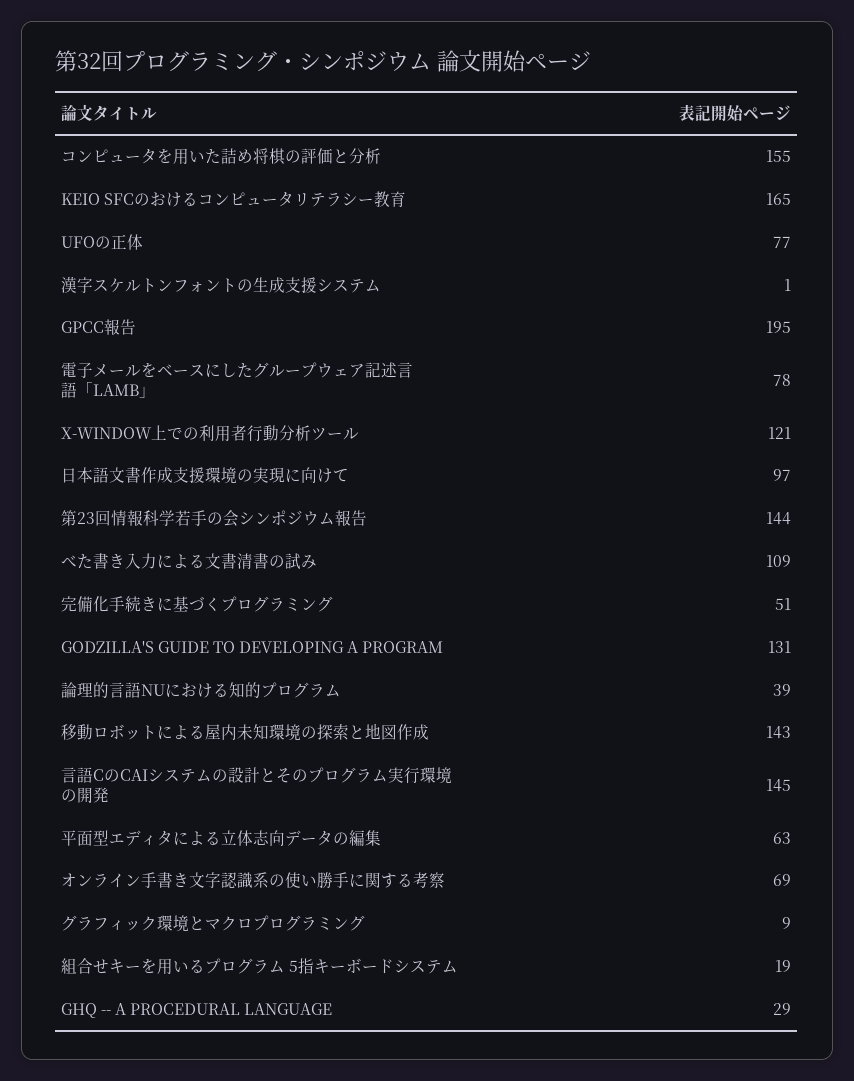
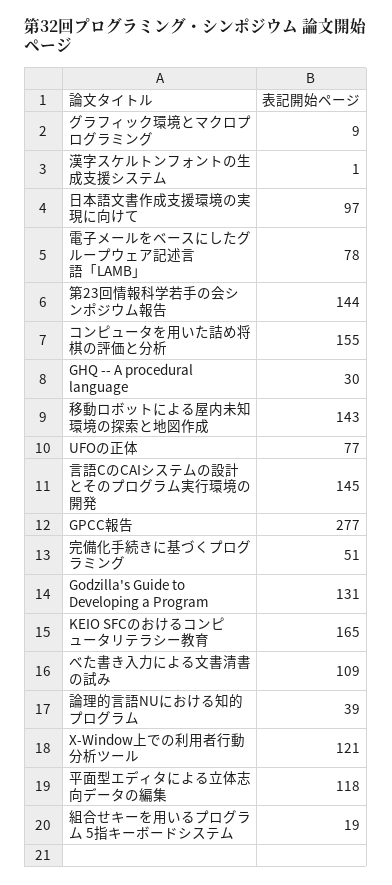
GPCC報告: 195 -> 277
平面型エディタによる立体志向データの編集: 63 -> 118
オンライン手書き文字認識系の使い勝手に関する考察: 69 -> none
GHQ -- A PROCEDURAL LANGUAGE: 29 -> 30

